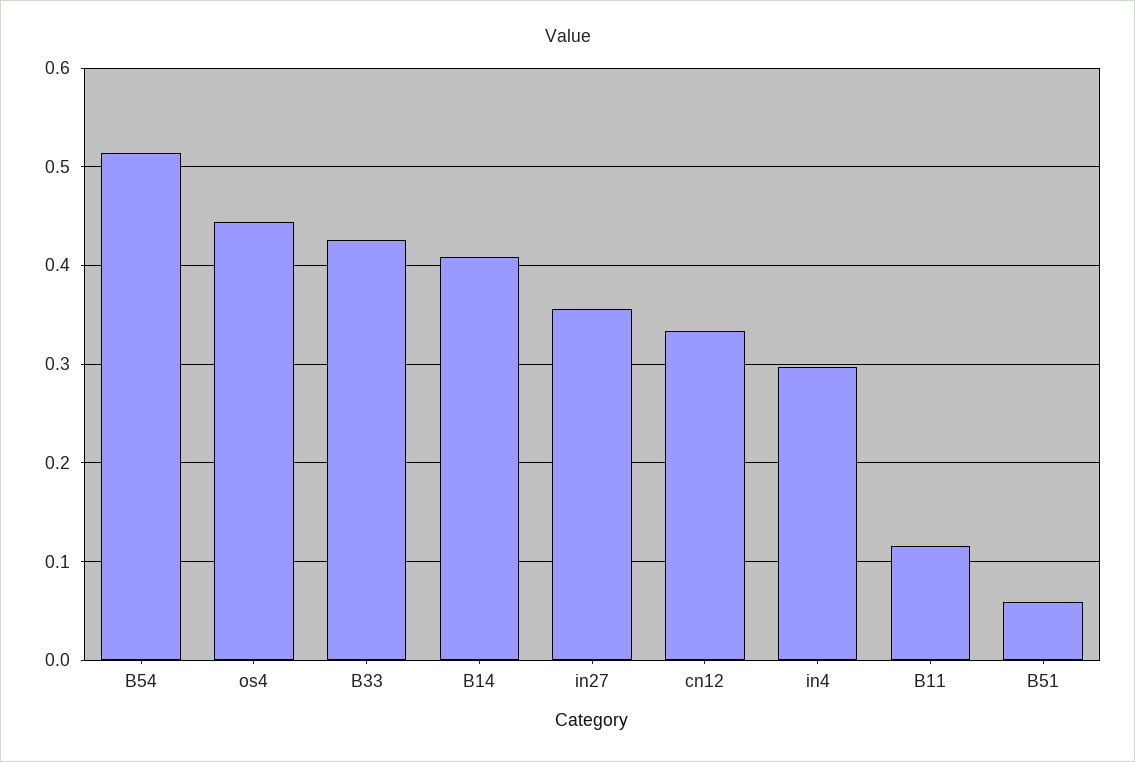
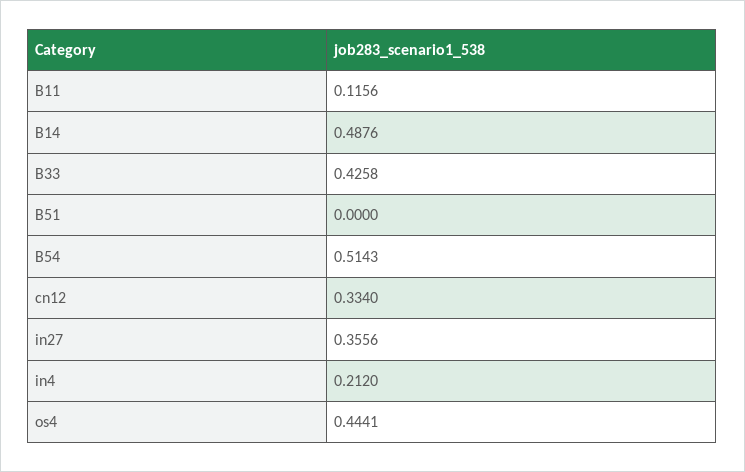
B14: 0.41 -> 0.4876
in4: 0.3 -> 0.212
B51: 0.06 -> 0

